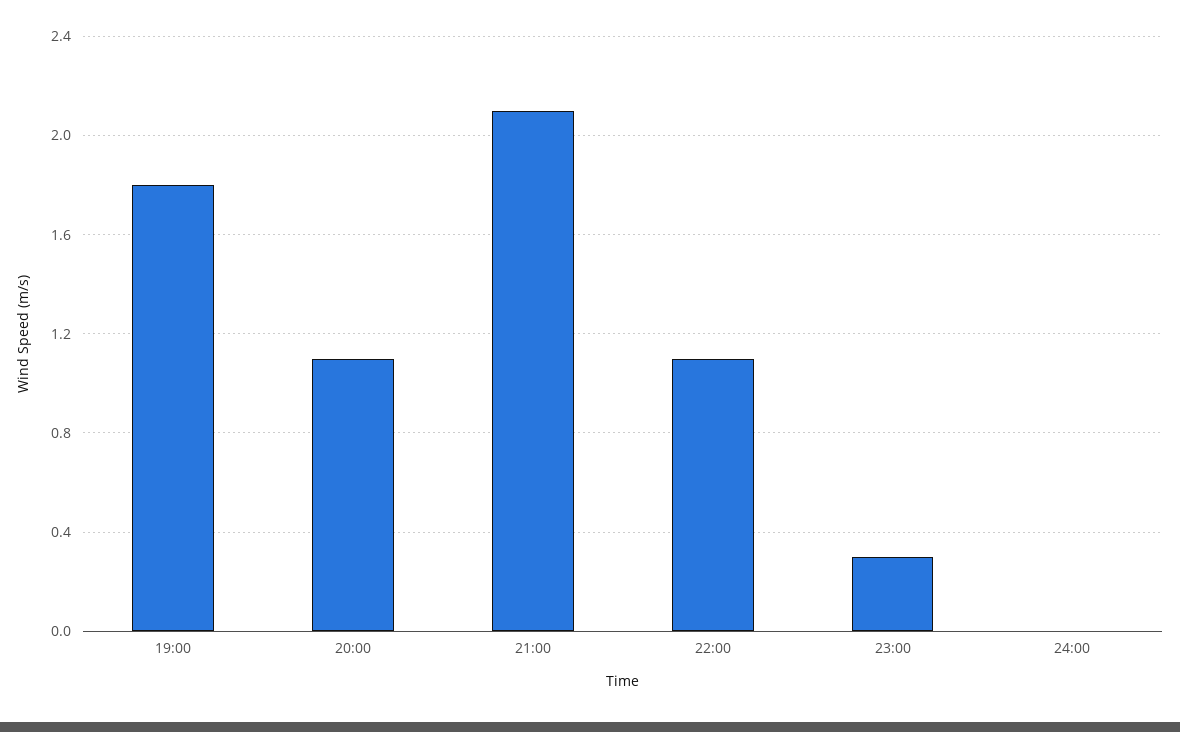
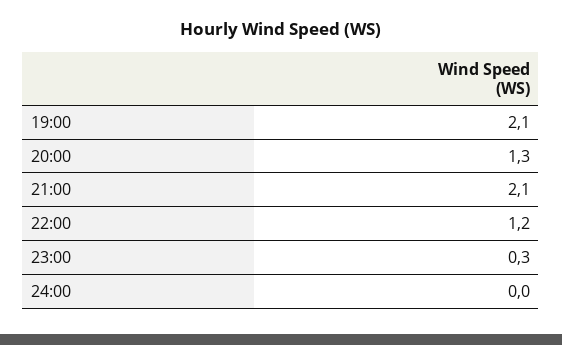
19:00: 1.8 -> 2.1
20:00: 1.1 -> 1.3
22:00: 1.1 -> 1.2

